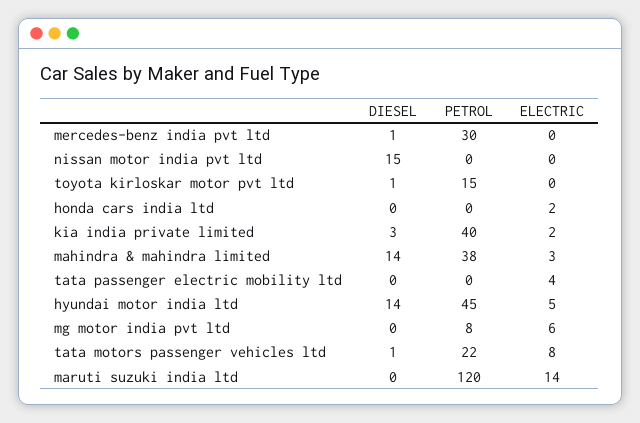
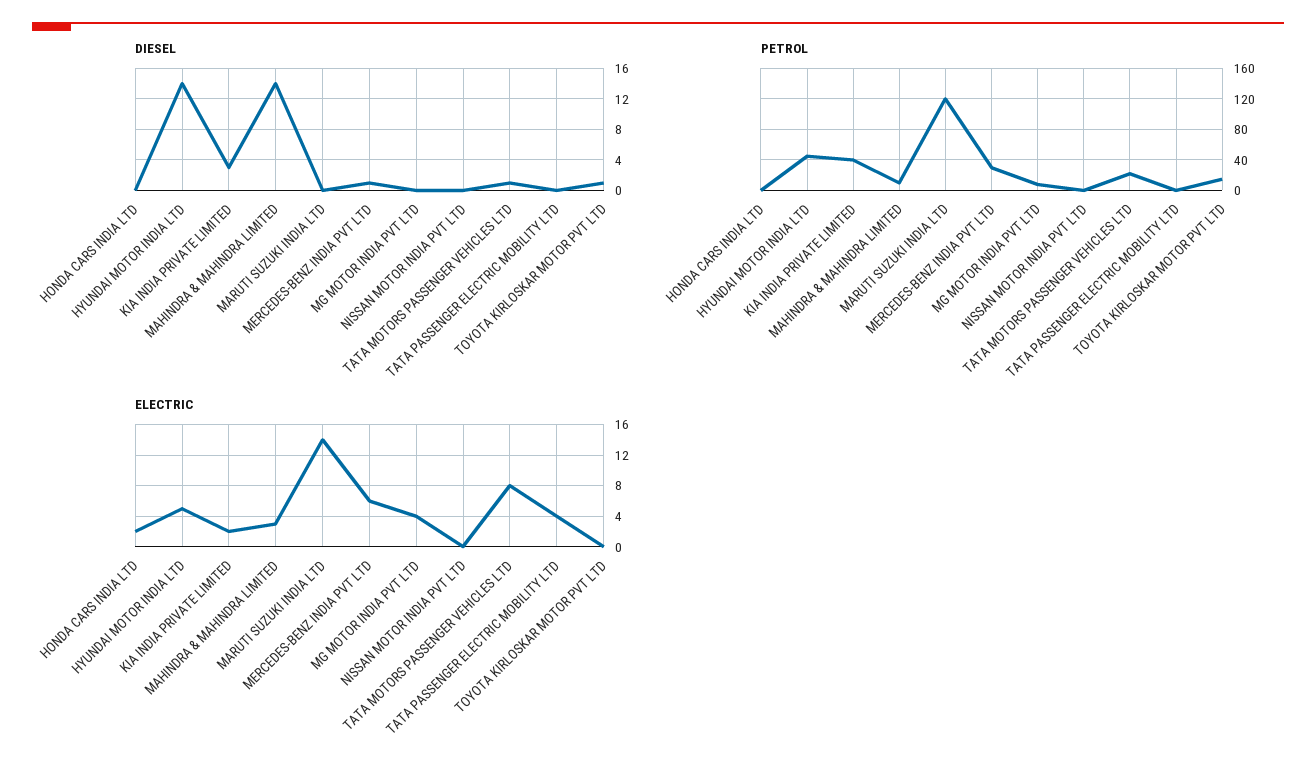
ELECTRIC, mercedes-benz india pvt ltd: 0 -> 6
DIESEL, nissan motor india pvt ltd: 15 -> 0
PETROL, mahindra & mahindra limited: 38 -> 10
ELECTRIC, mg motor india pvt ltd: 6 -> 4

